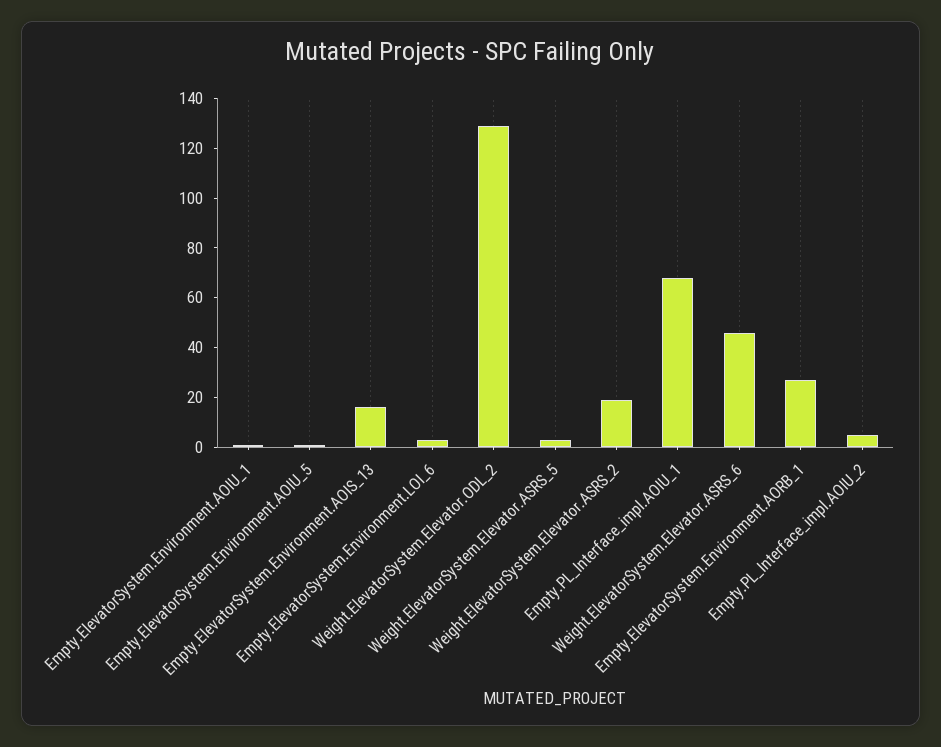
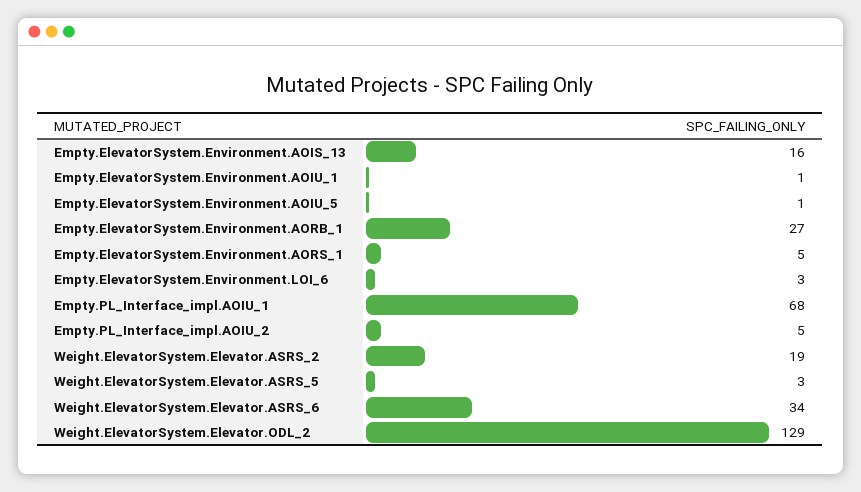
Weight.ElevatorSystem.Elevator.ASRS_6: 45 -> 34
Empty.ElevatorSystem.Environment.AORS_1: none -> 5

